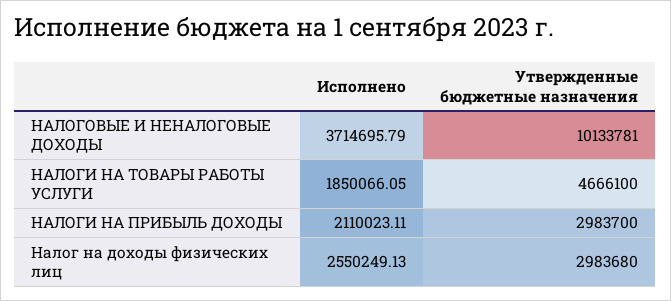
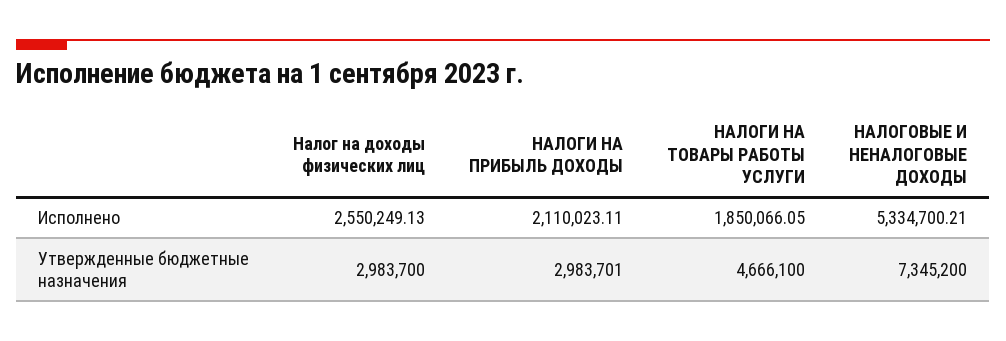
Исполнено, НАЛОГОВЫЕ И НЕНАЛОГОВЫЕ ДОХОДЫ: 3714695.79 -> 5334700.21
Утвержденные бюджетные назначения, НАЛОГОВЫЕ И НЕНАЛОГОВЫЕ ДОХОДЫ: 10133781 -> 7345200
Утвержденные бюджетные назначения, НАЛОГИ НА ПРИБЫЛЬ ДОХОДЫ: 2983700 -> 2983701
Утвержденные бюджетные назначения, Налог на доходы физических лиц: 2983680 -> 2983700

